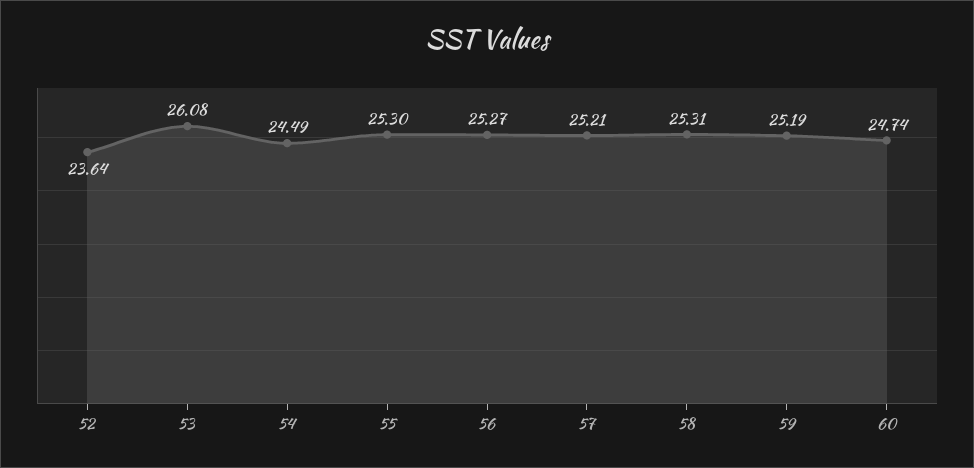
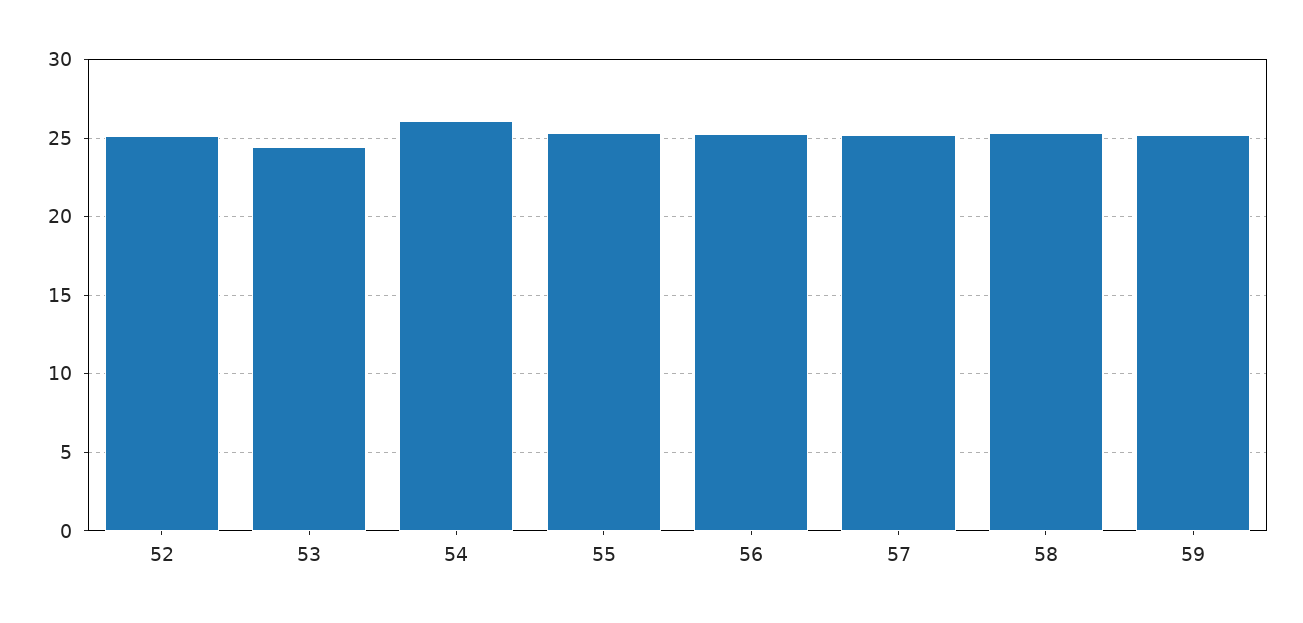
52: 23.64 -> 25
53: 26.08 -> 24.5
54: 24.49 -> 26
60: 24.74 -> none

